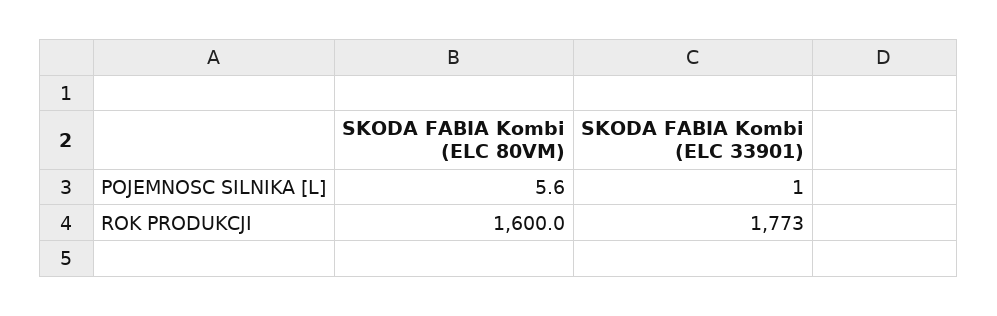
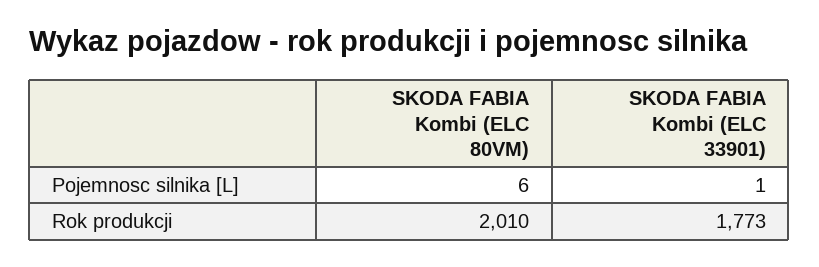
SKODA FABIA Kombi (ELC 80VM), ROK PRODUKCJI: 1600 -> 2010

